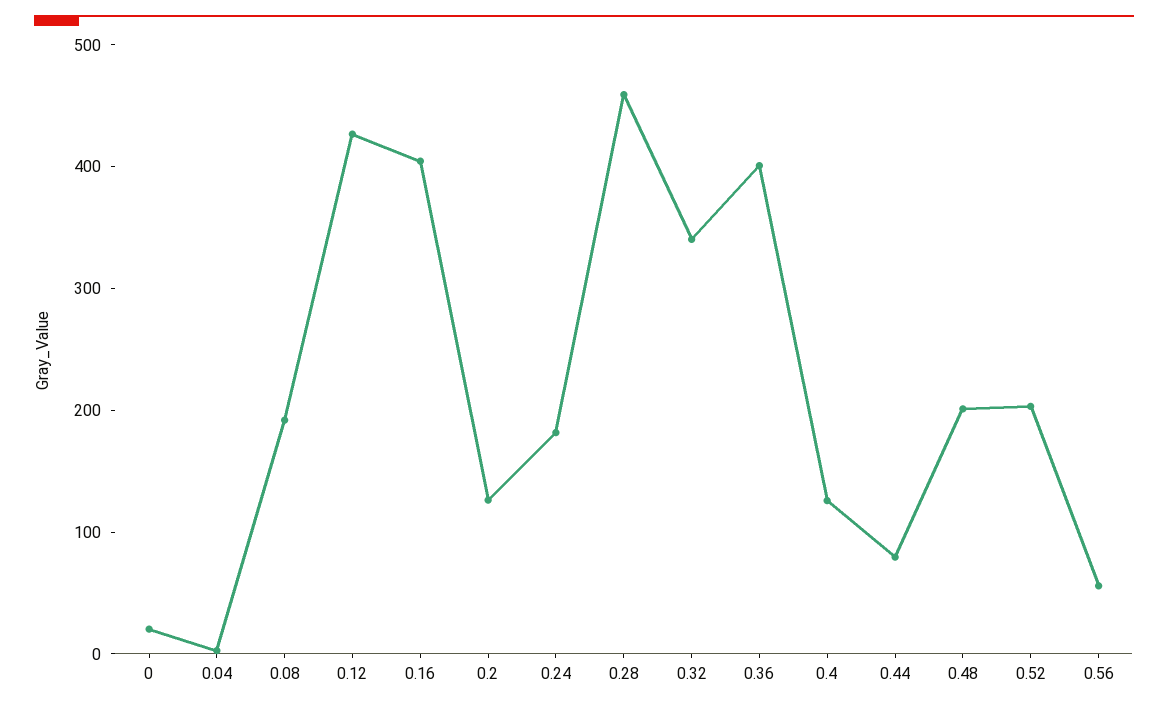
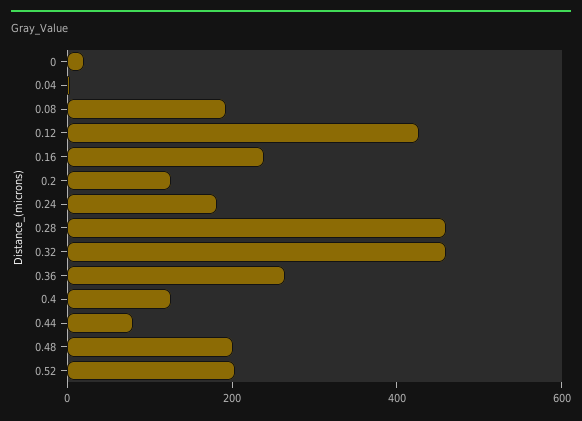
0.16: 400 -> 250
0.32: 340 -> 450
0.36: 400 -> 250
0.56: 60 -> none

